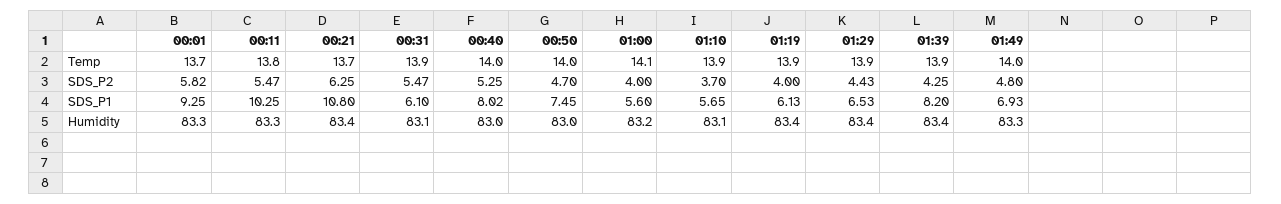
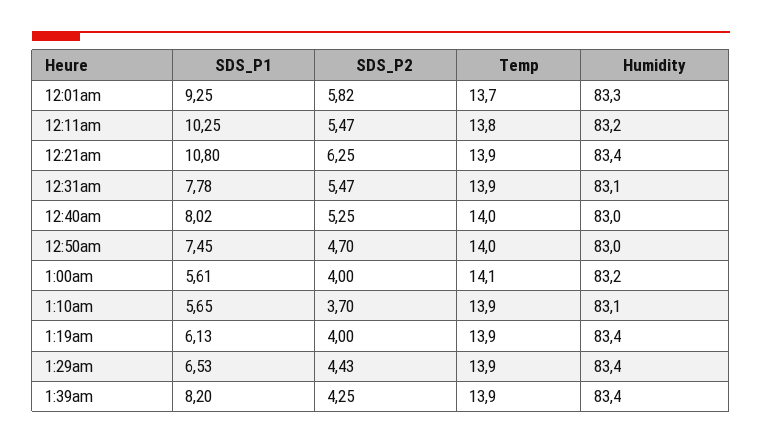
00:21, Temp: 13.7 -> 13.9
01:49, Temp: 14 -> none
01:49, SDS_P2: 4.8 -> none
00:31, SDS_P1: 6.1 -> 7.78
01:00, SDS_P1: 5.6 -> 5.61
01:49, SDS_P1: 6.93 -> none
00:11, Humidity: 83.3 -> 83.2
01:49, Humidity: 83.3 -> none

